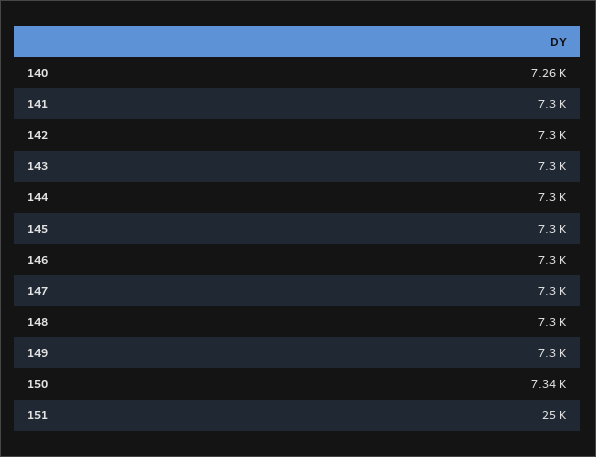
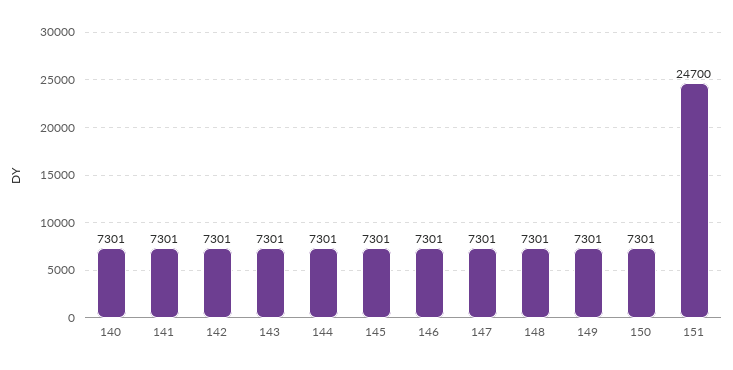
140: 7260 -> 7301
150: 7340 -> 7301
151: 25000 -> 24700

